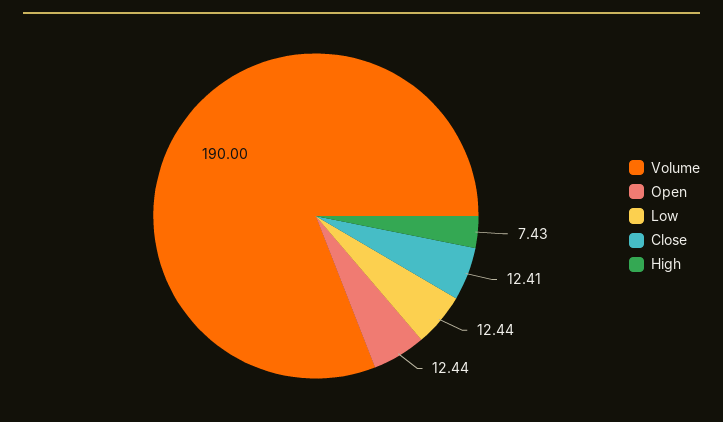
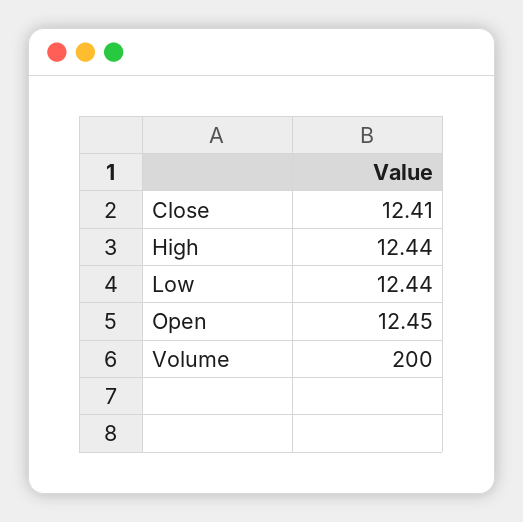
Volume: 190 -> 200
Open: 12.44 -> 12.45
High: 7.43 -> 12.44

